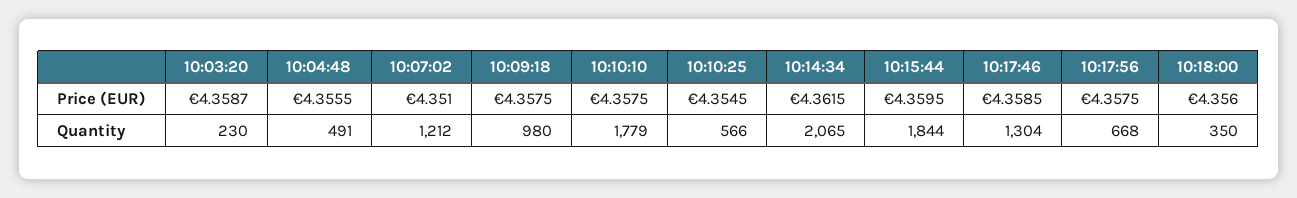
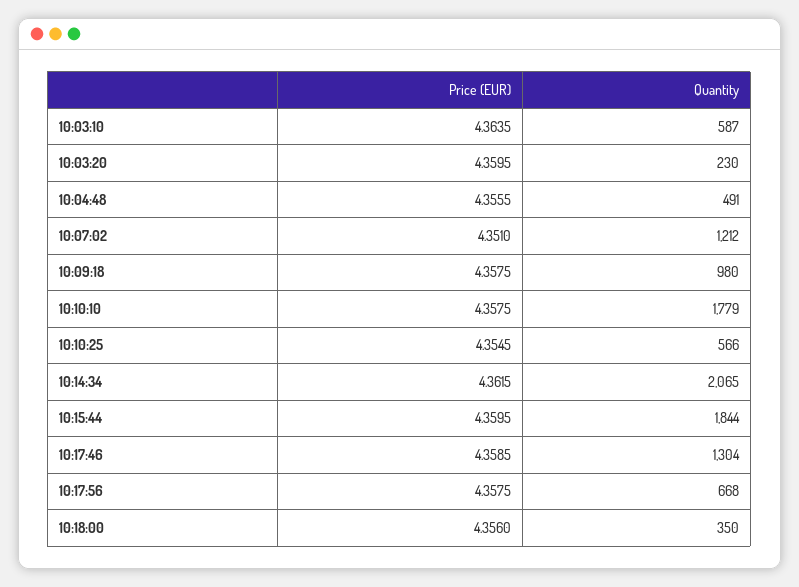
10:03:20, Price (EUR): 4.3587 -> 4.3595
10:03:10, Price (EUR): none -> 4.3635
10:03:10, Quantity: none -> 587

